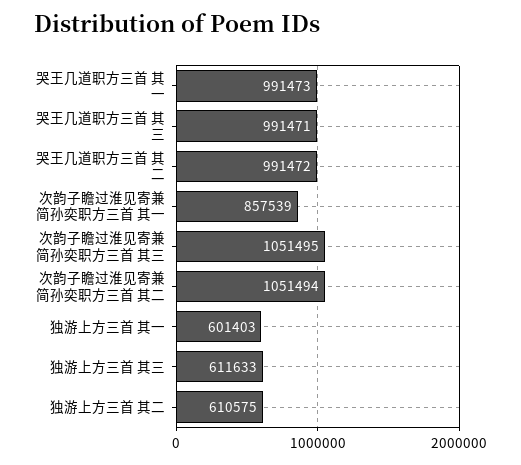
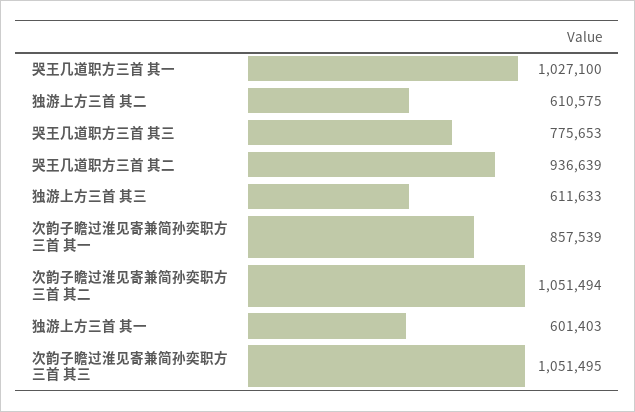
哭王几道职方三首 其一: 991473 -> 1027100
哭王几道职方三首 其三: 991471 -> 775653
哭王几道职方三首 其二: 991472 -> 936639

